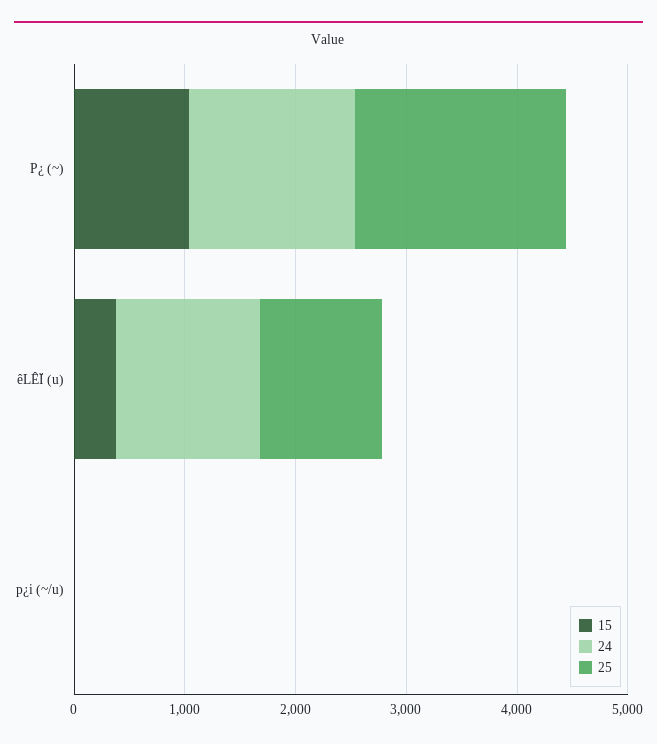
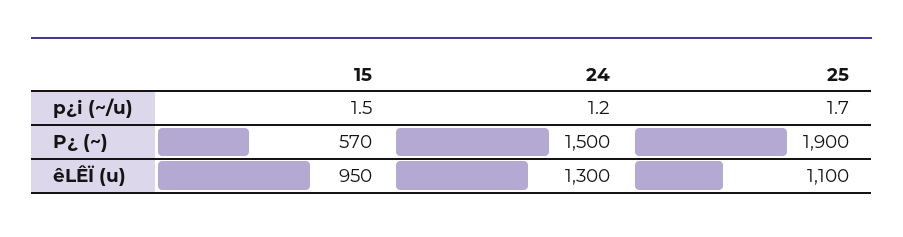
15, P¿ (~): 1000 -> 570
15, êLÊÏ (u): 400 -> 950

